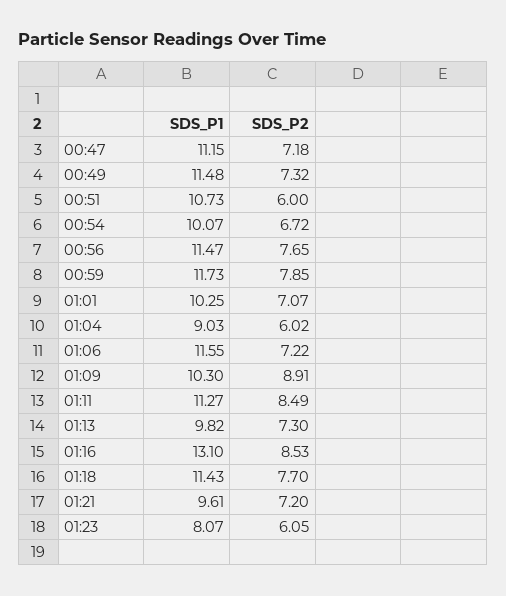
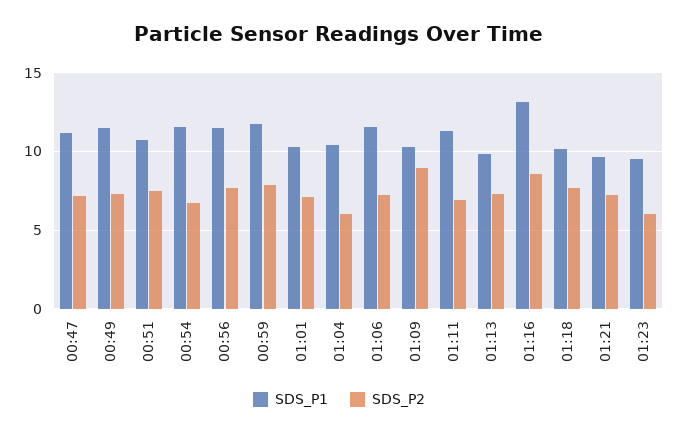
SDS_P2, 00:51: 6 -> 7.5
SDS_P1, 00:54: 10.07 -> 11.5
SDS_P1, 01:04: 9.03 -> 10.5
SDS_P2, 01:11: 8.49 -> 7
SDS_P1, 01:18: 11.43 -> 10
SDS_P1, 01:23: 8.07 -> 9.5

